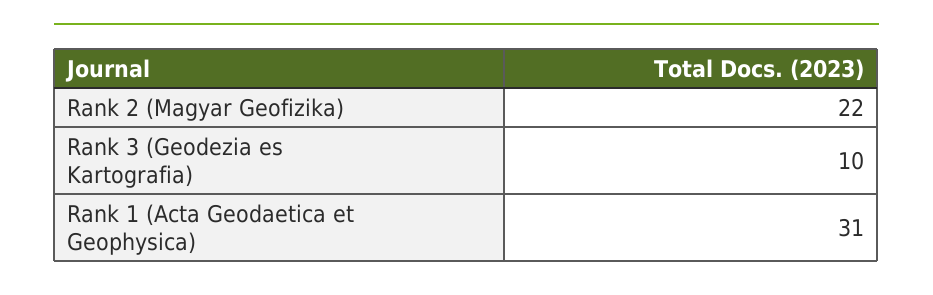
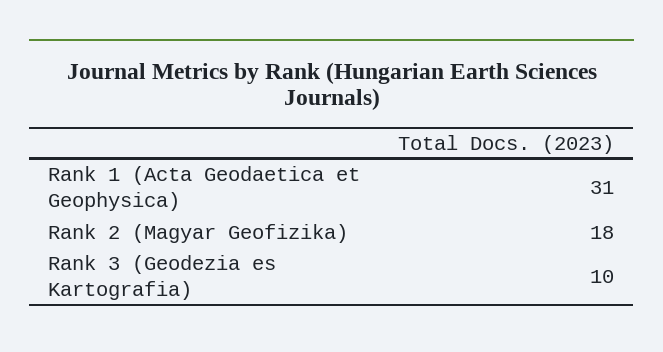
Rank 2 (Magyar Geofizika): 22 -> 18

